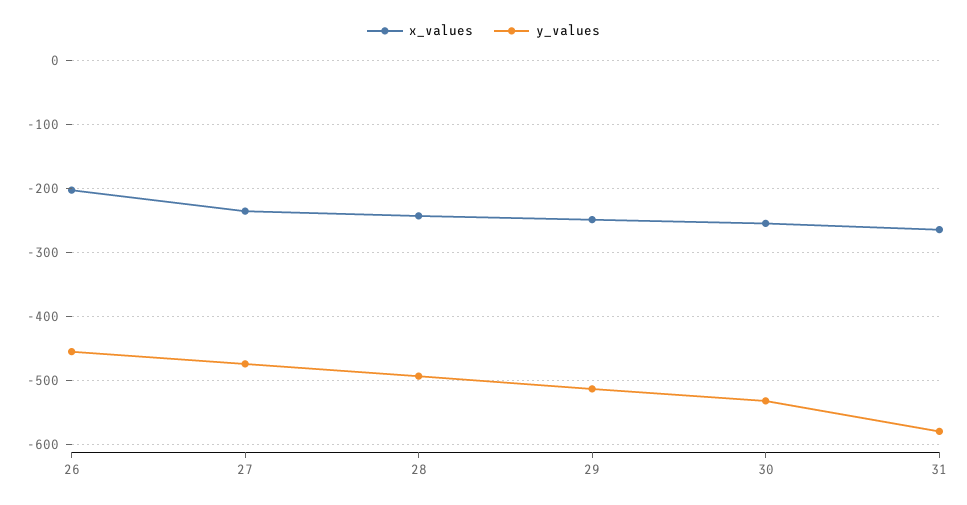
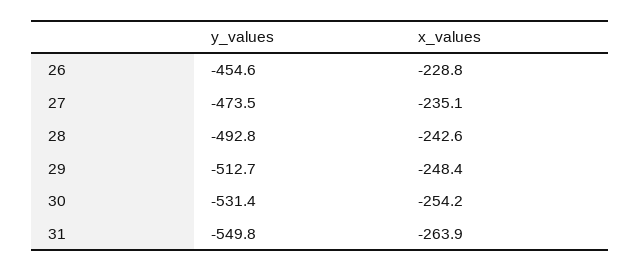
x_values, 26: -200 -> -228.8
y_values, 31: -580 -> -549.8

